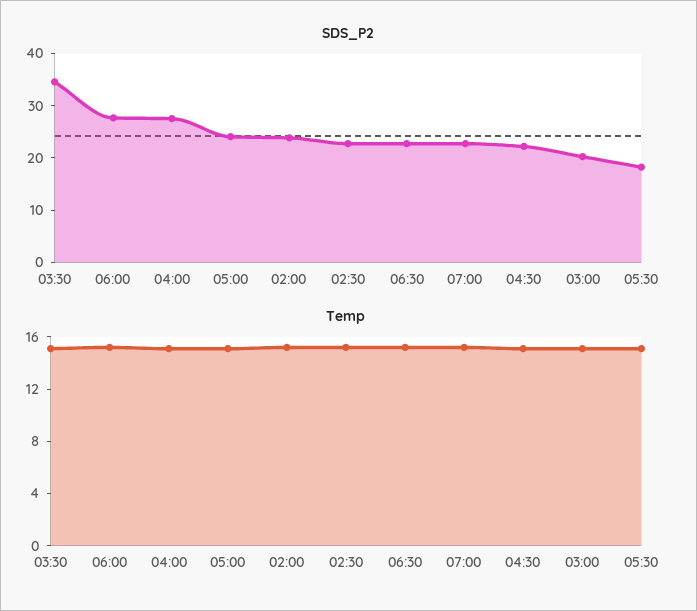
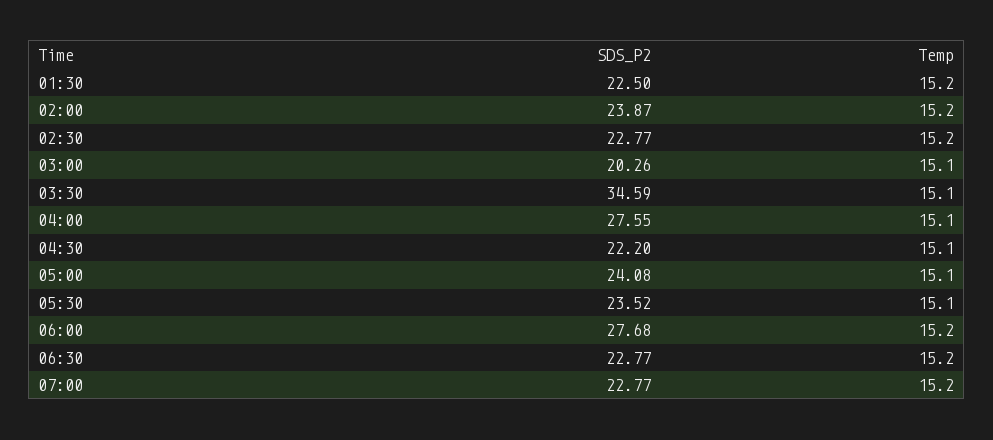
SDS_P2, 05:30: 18 -> 23.52
SDS_P2, 01:30: none -> 22.5
Temp, 01:30: none -> 15.2

